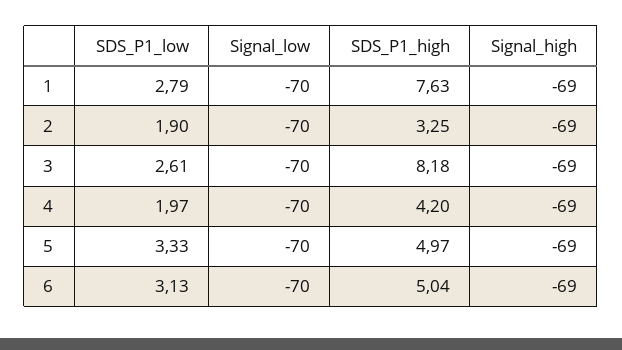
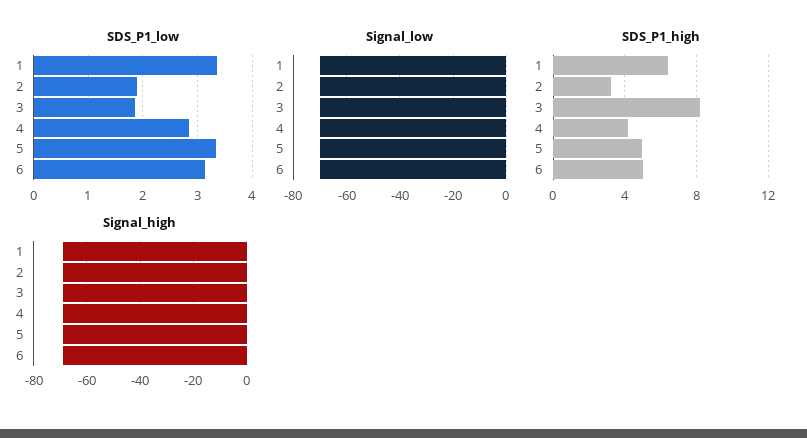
SDS_P1_low, 1: 2.79 -> 3.4
SDS_P1_high, 1: 7.63 -> 6.5
SDS_P1_low, 3: 2.61 -> 1.8
SDS_P1_low, 4: 1.97 -> 2.8

